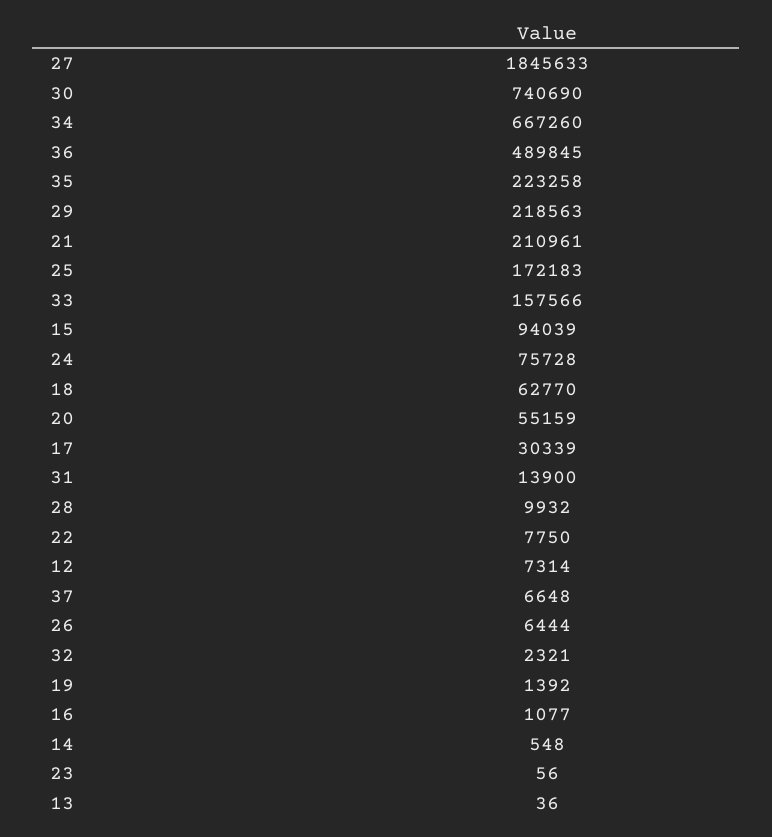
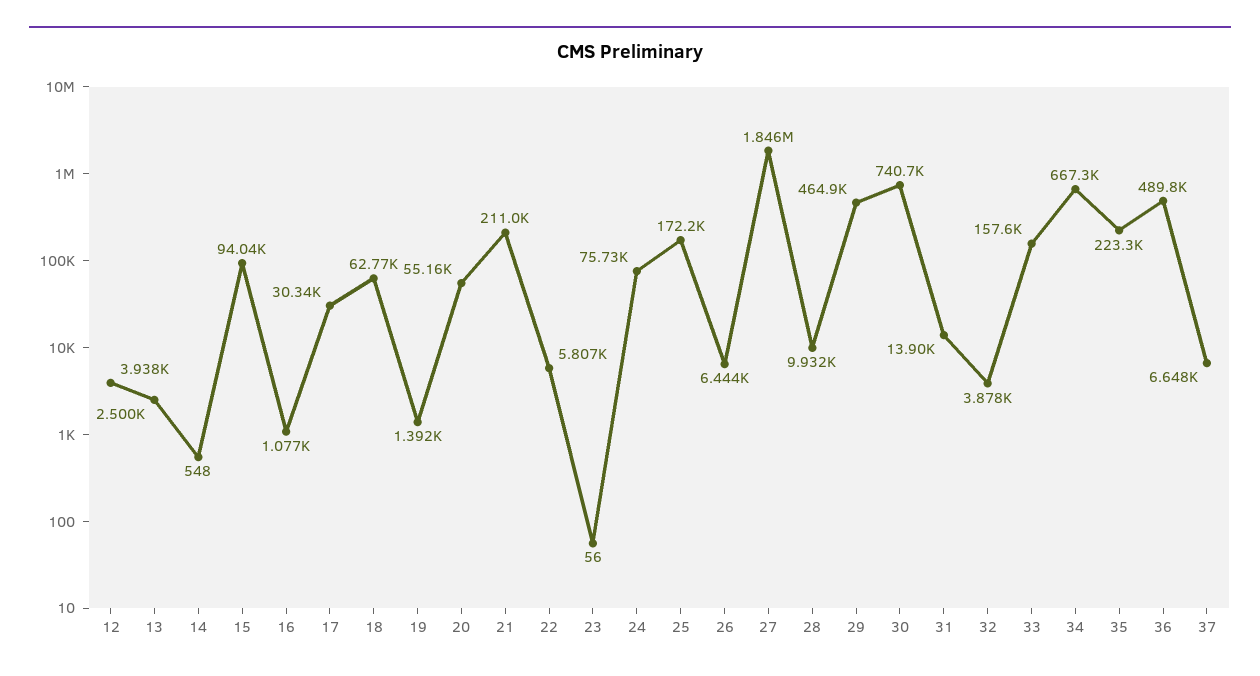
29: 218563 -> 464900
22: 7750 -> 5807
12: 7314 -> 3938
32: 2321 -> 3878
13: 36 -> 2500

